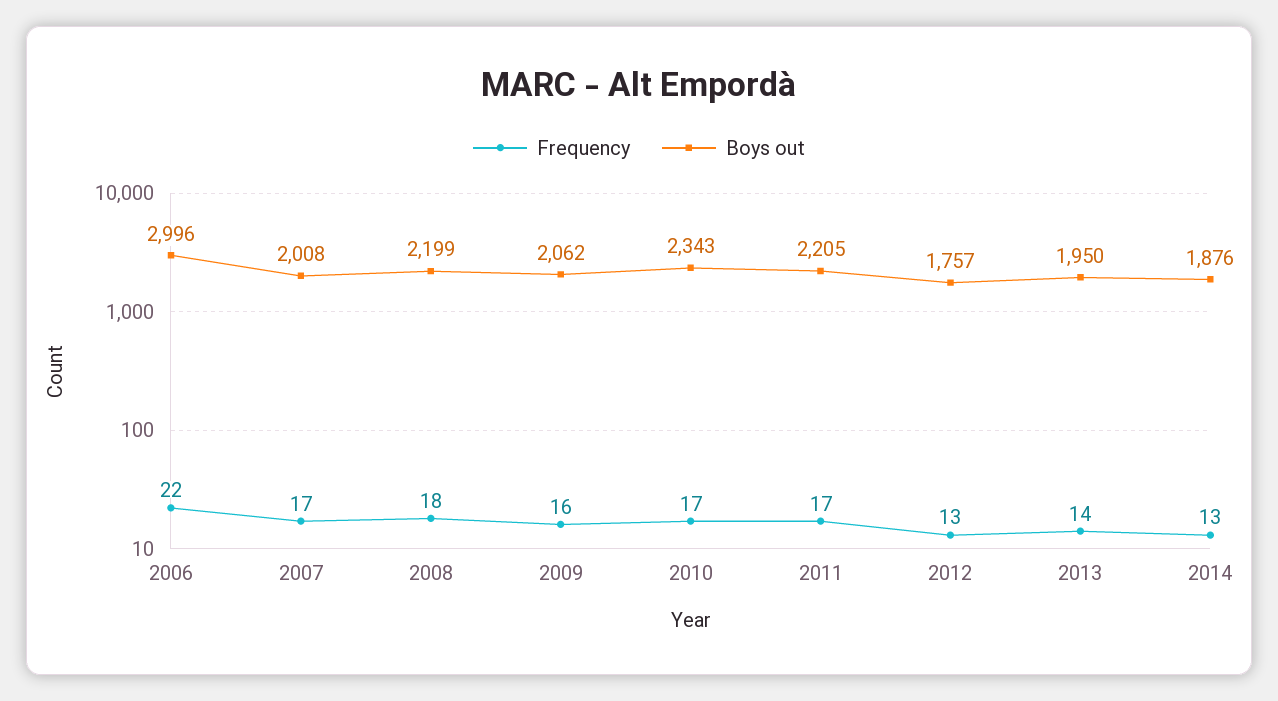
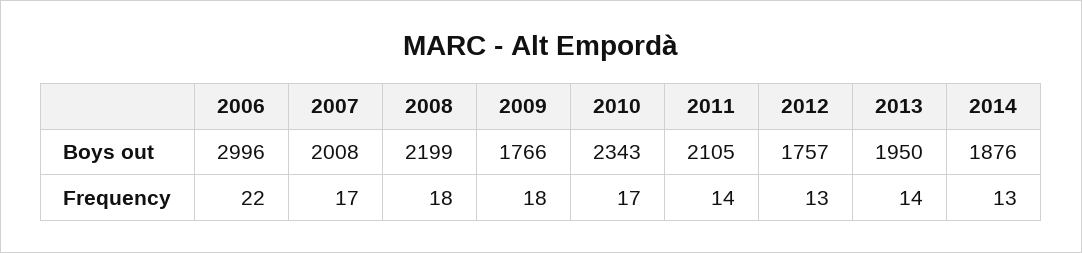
Frequency, 2009: 16 -> 18
Boys out, 2009: 2062 -> 1766
Frequency, 2011: 17 -> 14
Boys out, 2011: 2205 -> 2105

